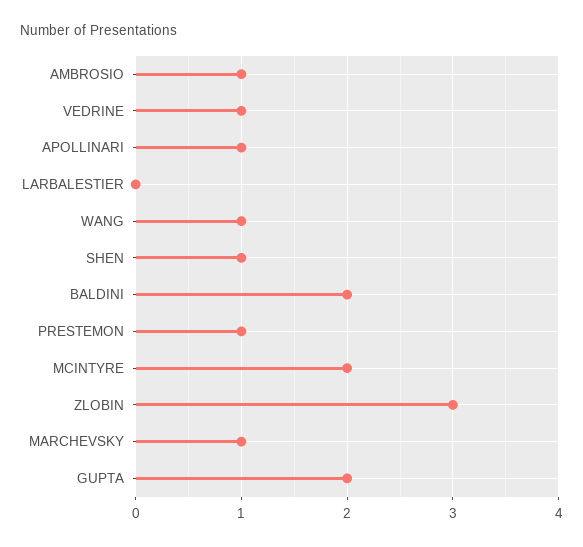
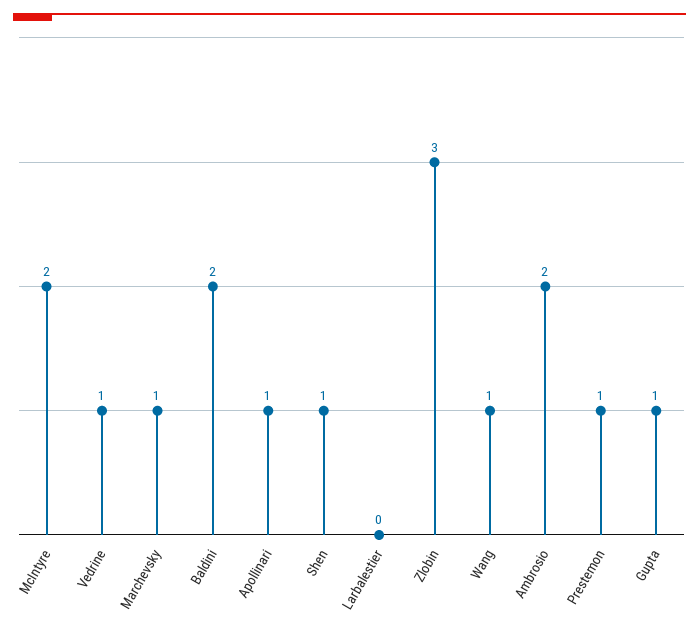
AMBROSIO: 1 -> 2
GUPTA: 2 -> 1

